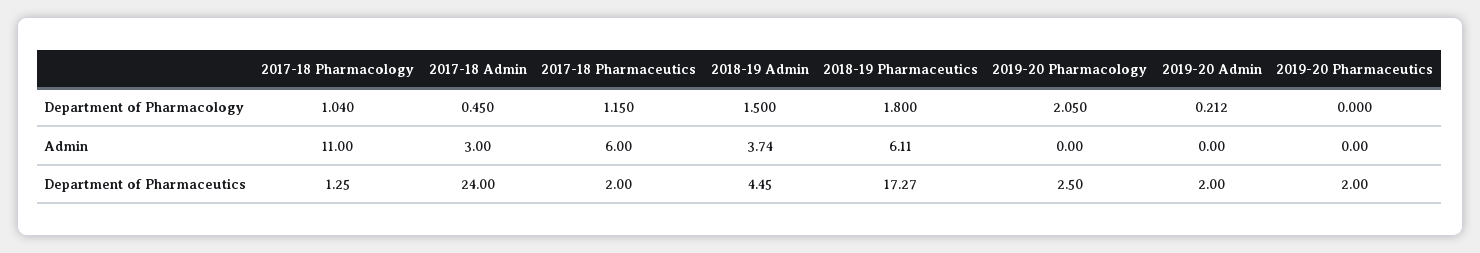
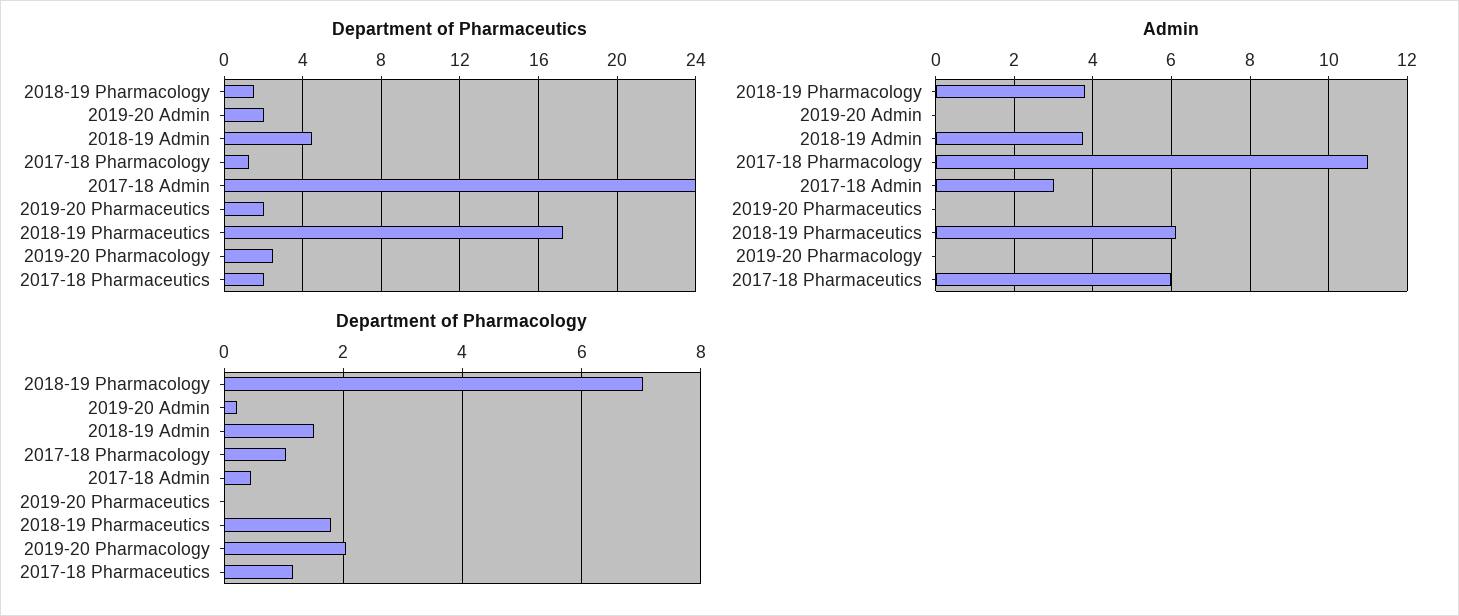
Department of Pharmaceutics, 2018-19 Pharmacology: none -> 1.5
Admin, 2018-19 Pharmacology: none -> 3.8
Department of Pharmacology, 2018-19 Pharmacology: none -> 7

